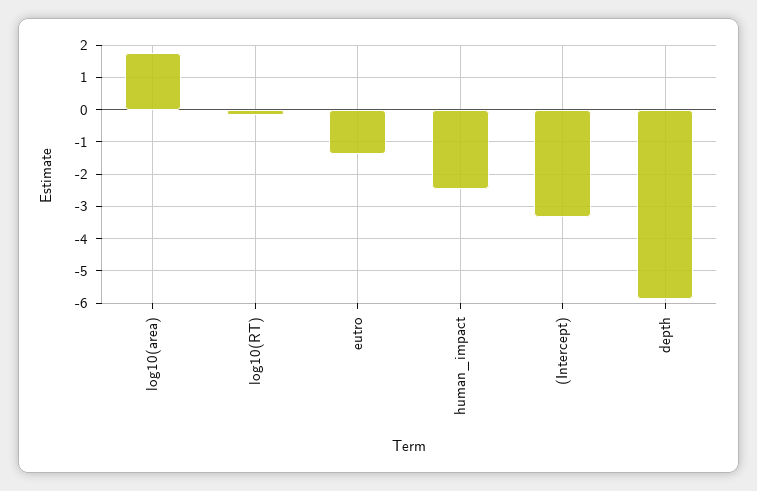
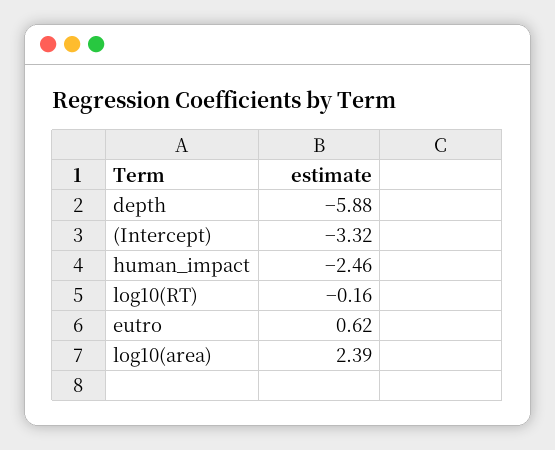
log10(area): 1.8 -> 2.39
eutro: -1.4 -> 0.62

